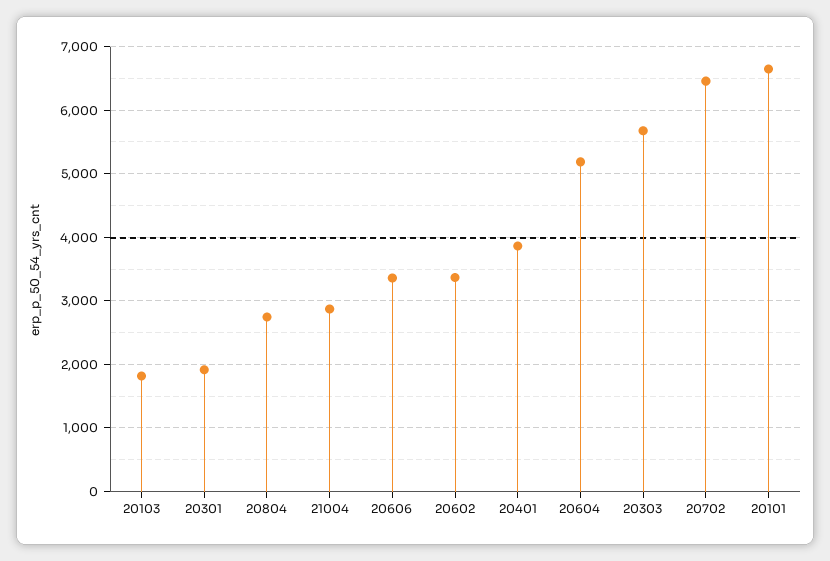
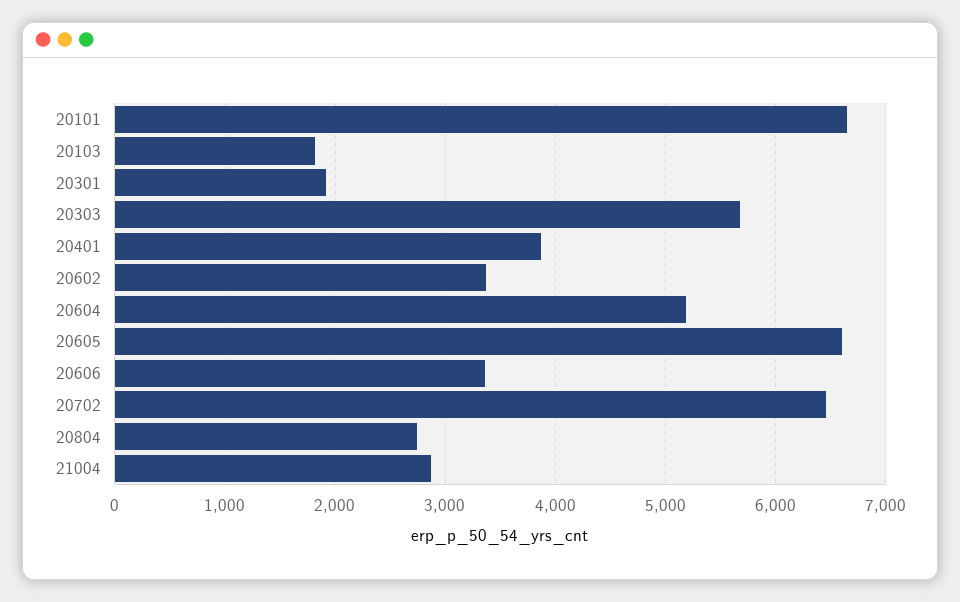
20605: none -> 6600

